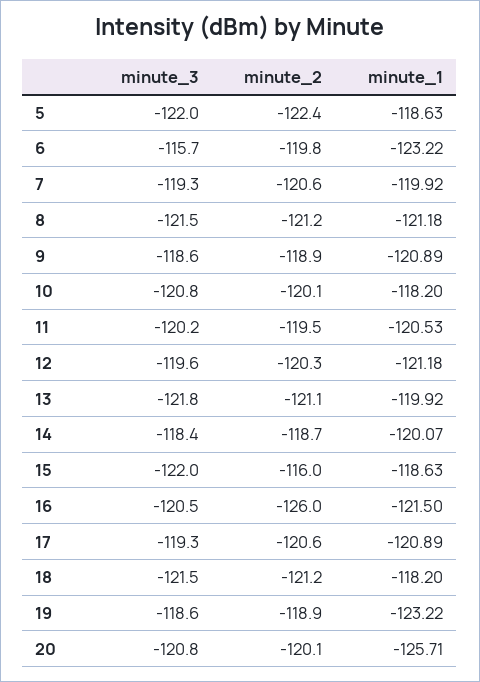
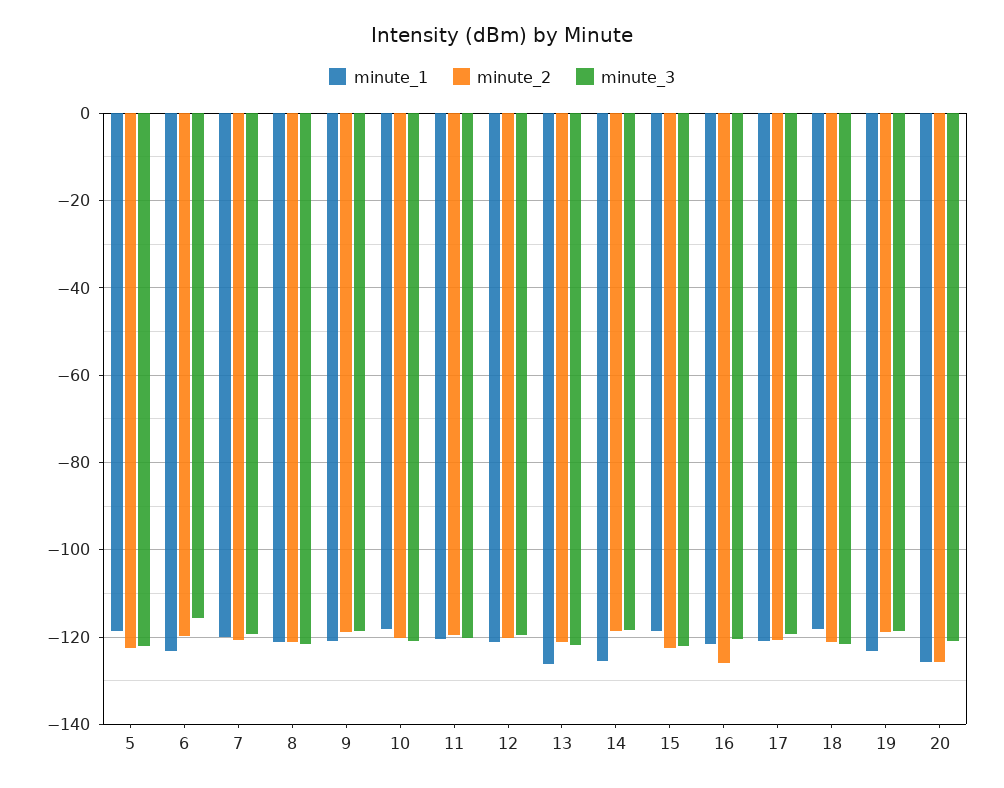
minute_1, 13: -119.92 -> -126
minute_1, 14: -120.07 -> -126
minute_2, 15: -116 -> -122
minute_2, 20: -120.1 -> -126

